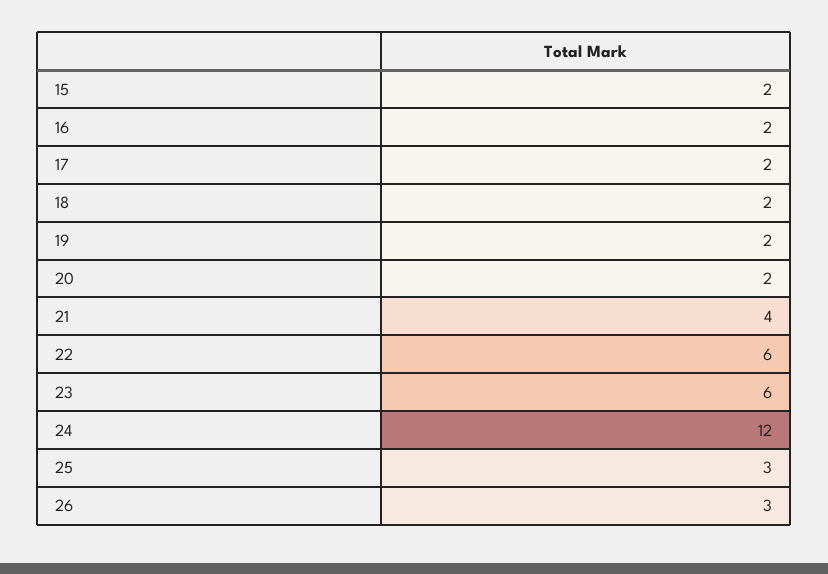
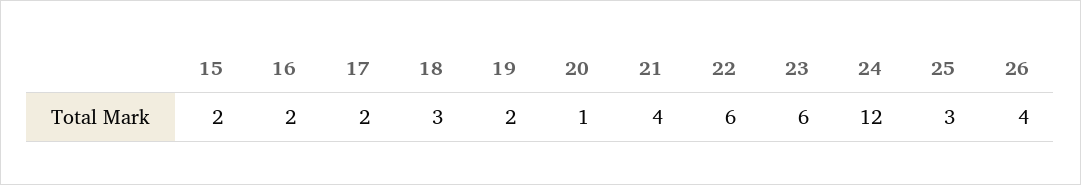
18: 2 -> 3
20: 2 -> 1
26: 3 -> 4

